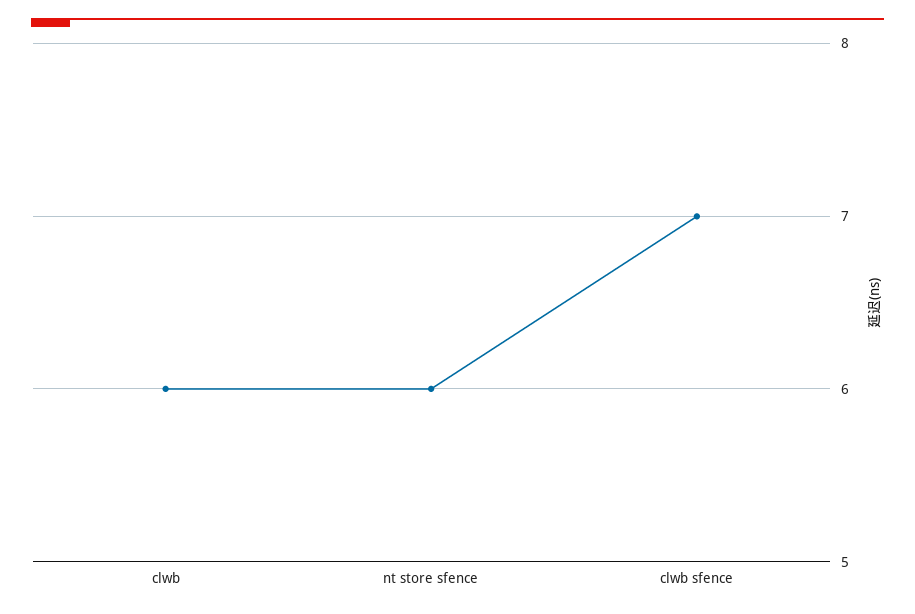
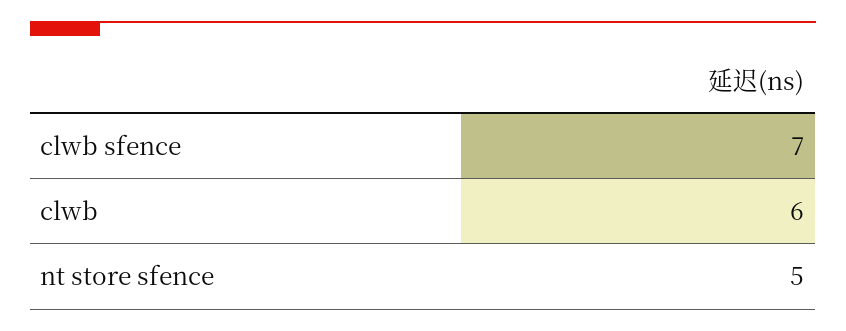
nt store sfence: 6 -> 5

